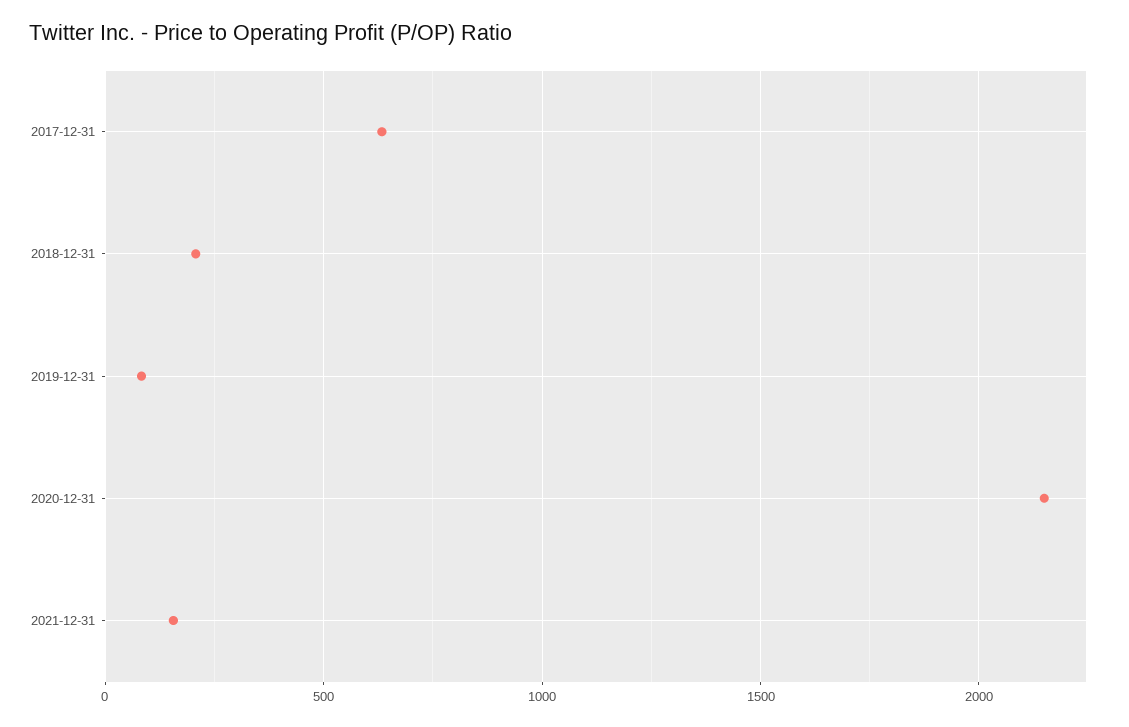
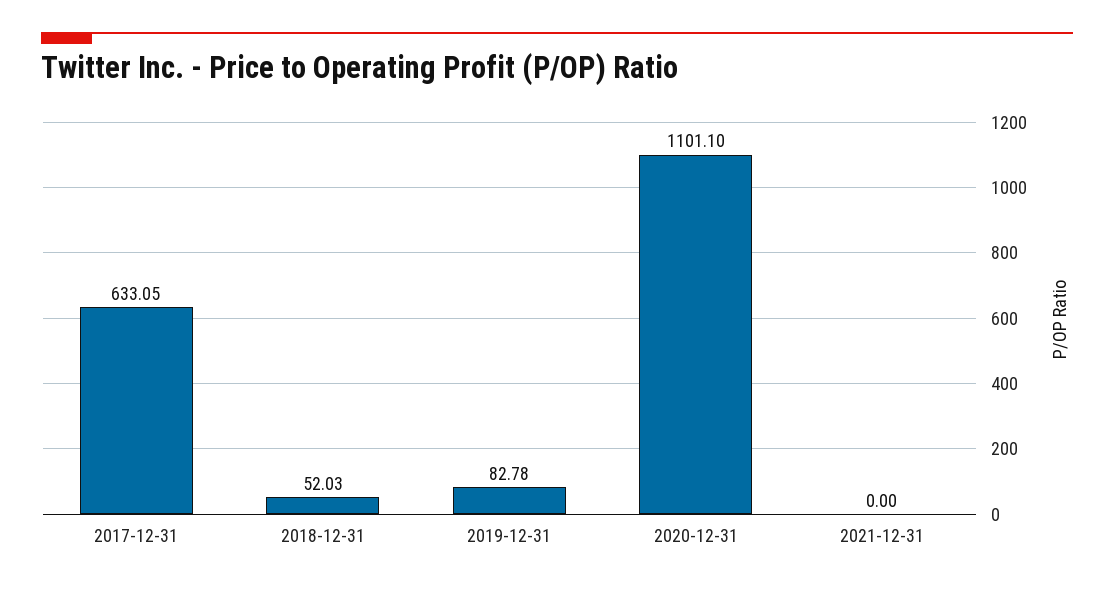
2018-12-31: 200 -> 52.03
2020-12-31: 2150 -> 1101.1
2021-12-31: 150 -> 0

